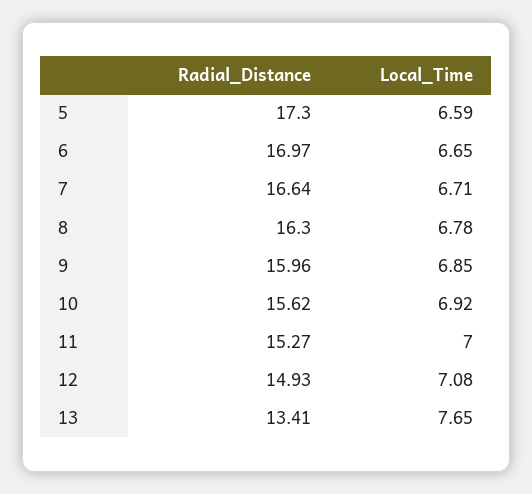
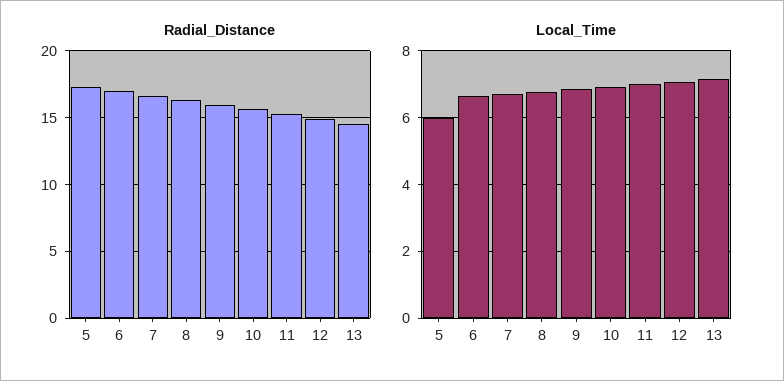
Local_Time, 5: 6.59 -> 6
Radial_Distance, 13: 13.41 -> 14.5
Local_Time, 13: 7.65 -> 7.2

